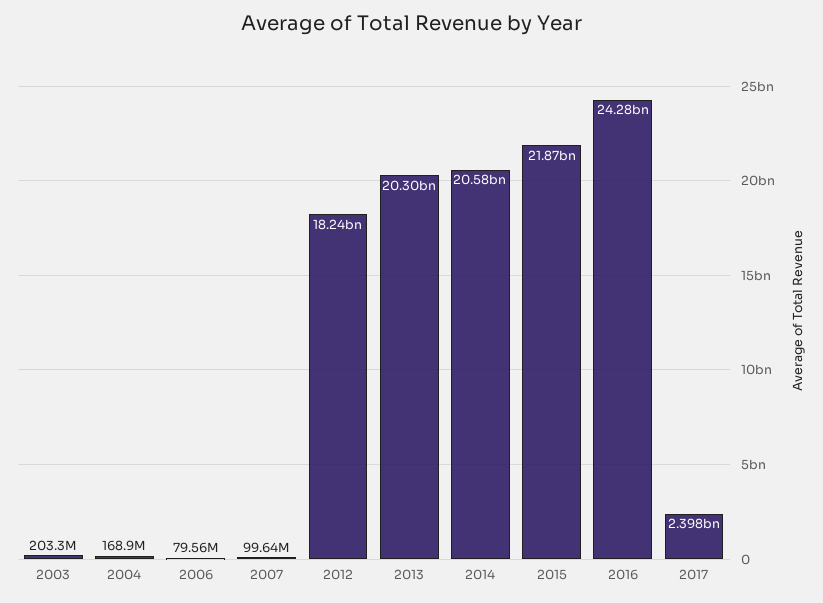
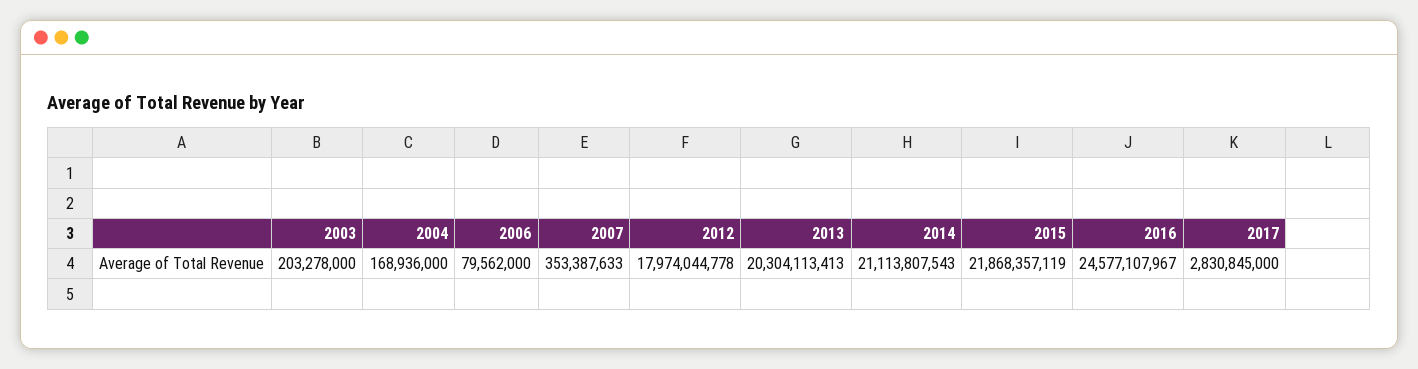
2007: 99640000 -> 353387633
2012: 18240000000 -> 17974044778
2014: 20580000000 -> 21113807543
2016: 24280000000 -> 24577107967
2017: 2398000000 -> 2830845000

